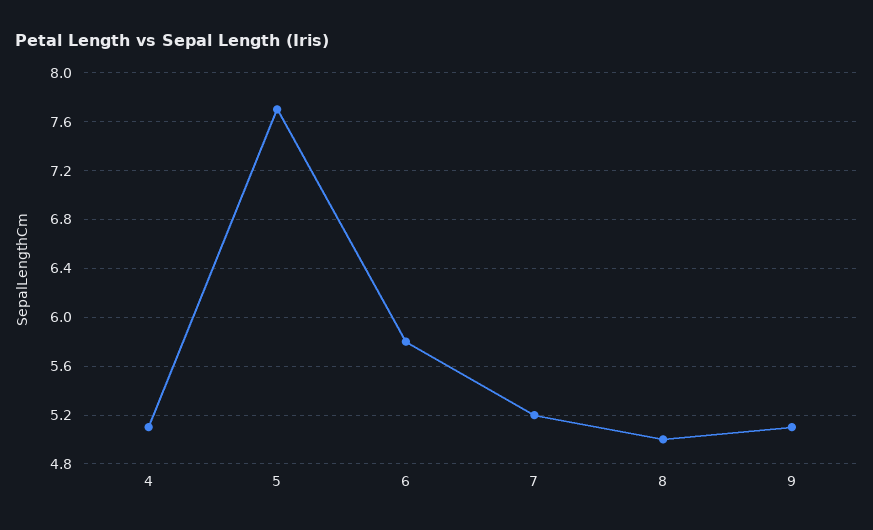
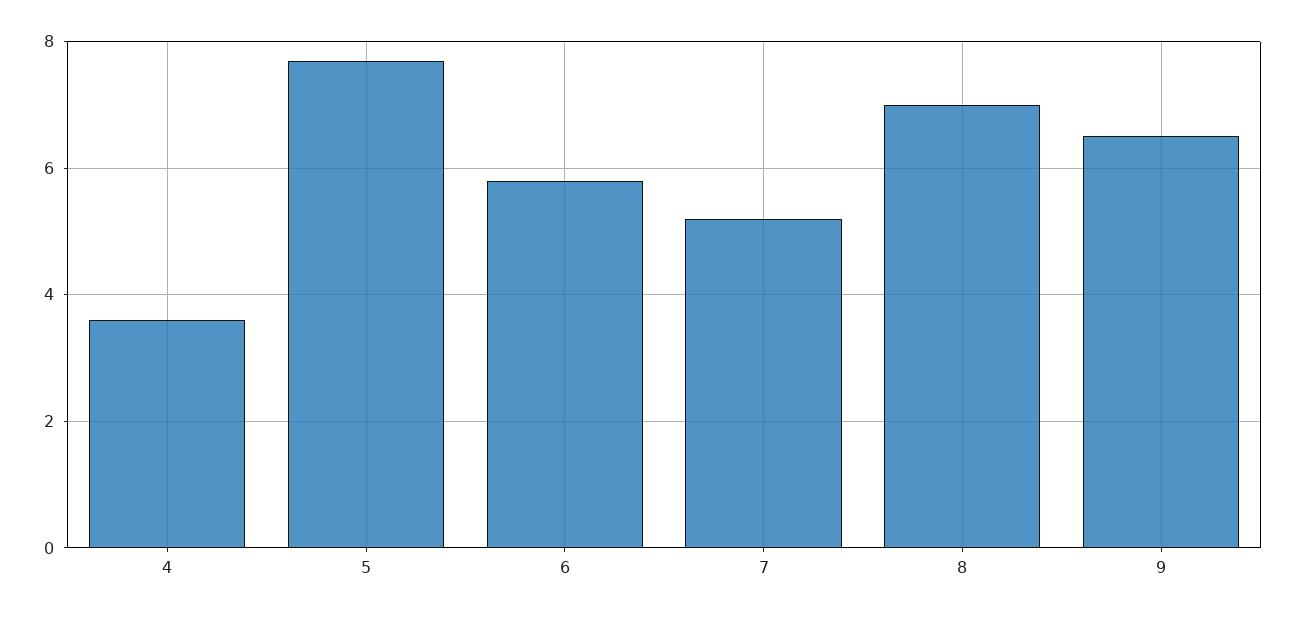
4: 5.1 -> 3.5
8: 5 -> 7
9: 5.1 -> 6.5

